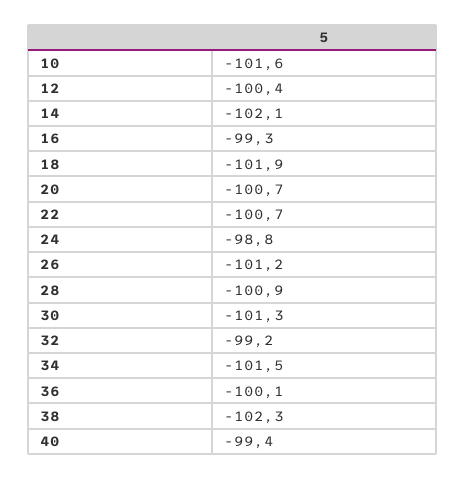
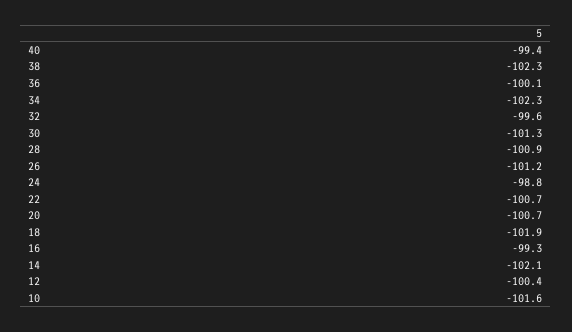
32: -99.2 -> -99.6
34: -101.5 -> -102.3

